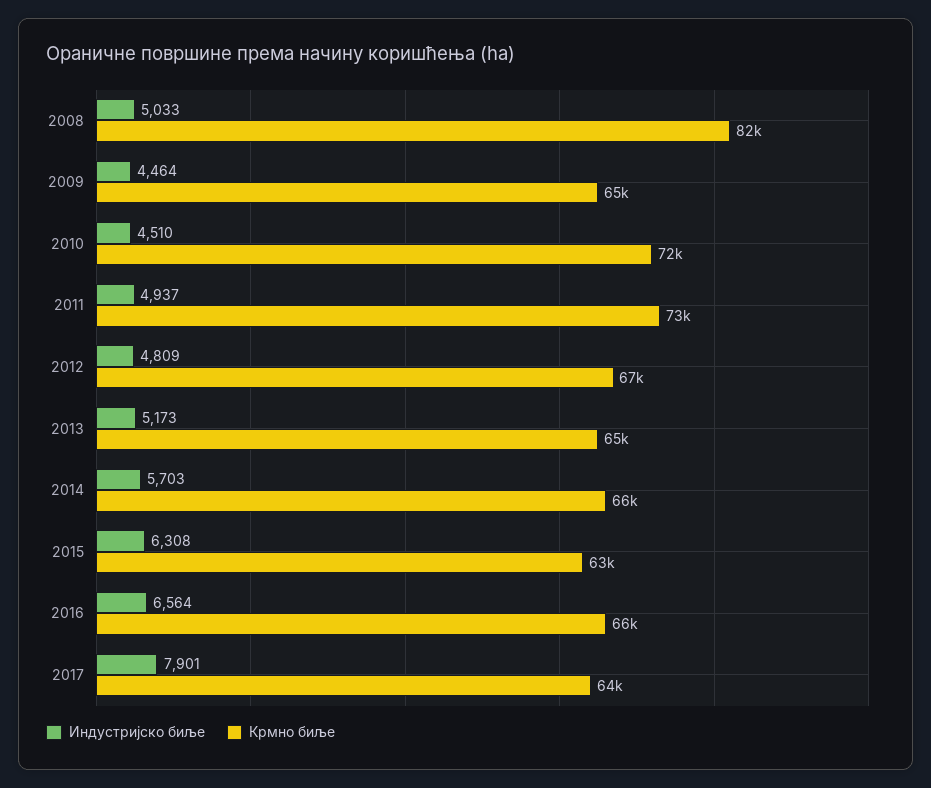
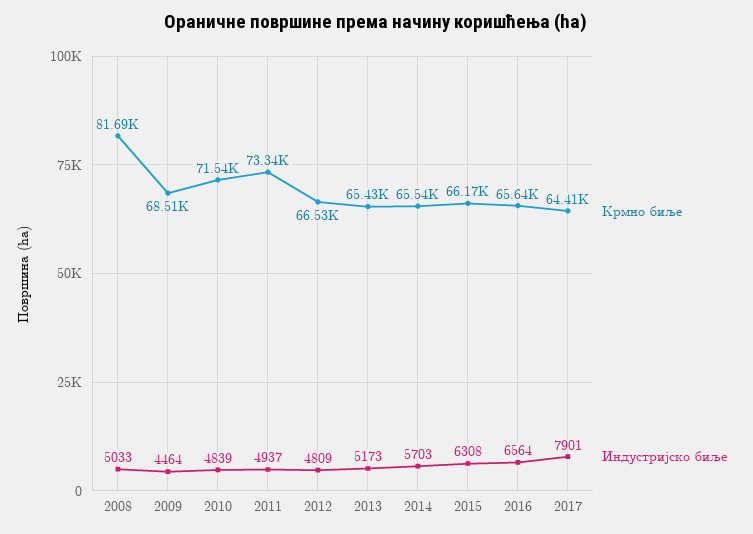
Крмно биље, 2009: 65000 -> 68510
Индустријско биље, 2010: 4510 -> 4839
Крмно биље, 2015: 63000 -> 66170

